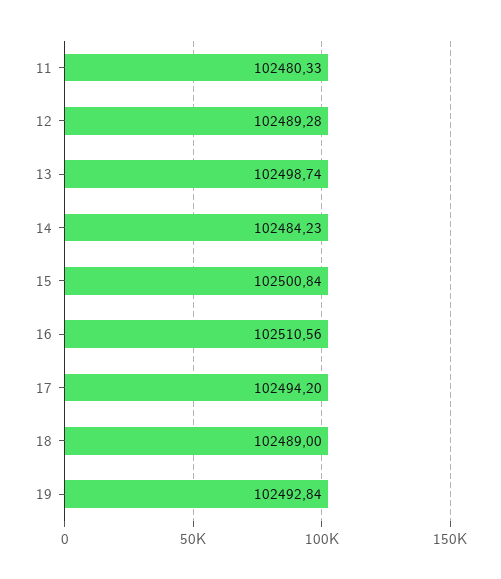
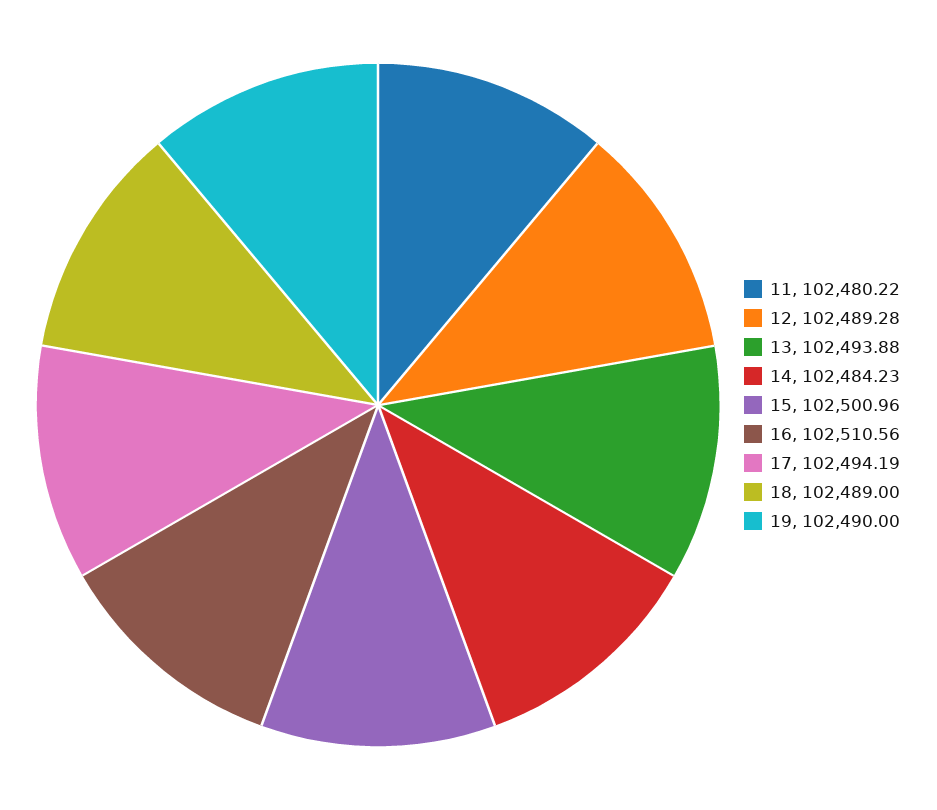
11: 102480.33 -> 102480.22
13: 102498.74 -> 102493.88
15: 102500.84 -> 102500.96
17: 102494.2 -> 102494.19
19: 102492.84 -> 102490

